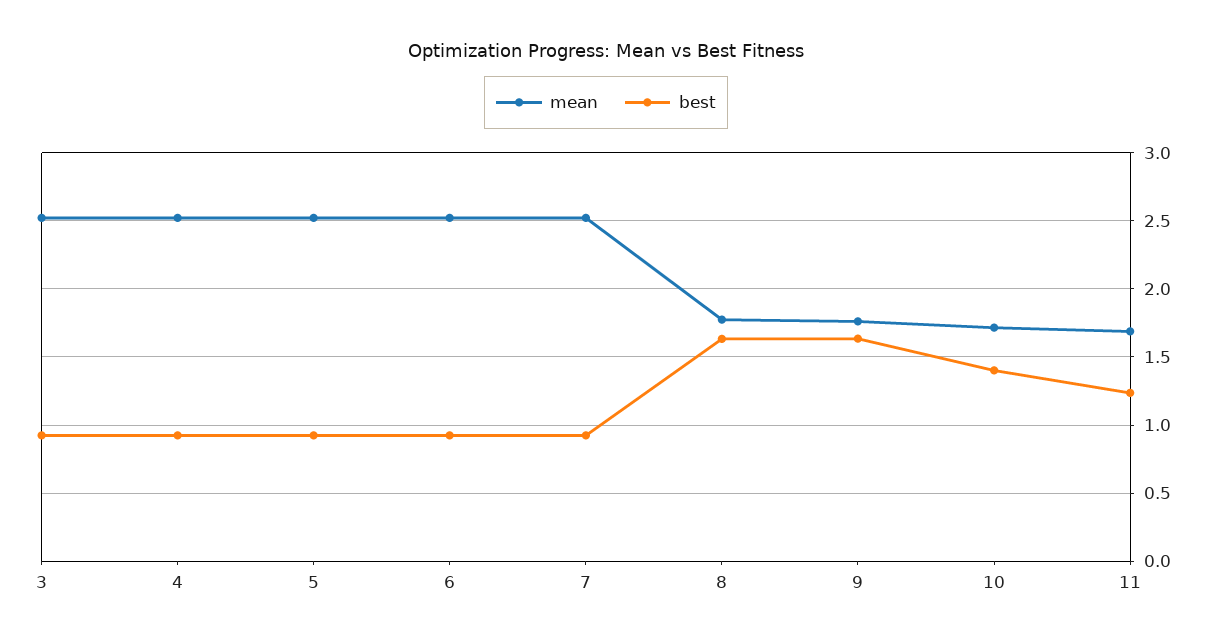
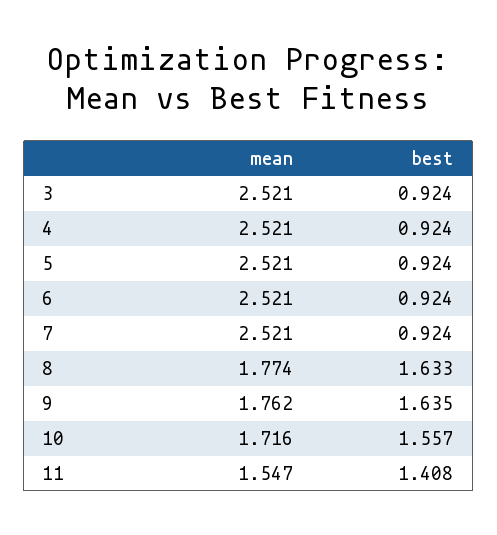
best, 10: 1.4 -> 1.557
mean, 11: 1.7 -> 1.547
best, 11: 1.25 -> 1.408

